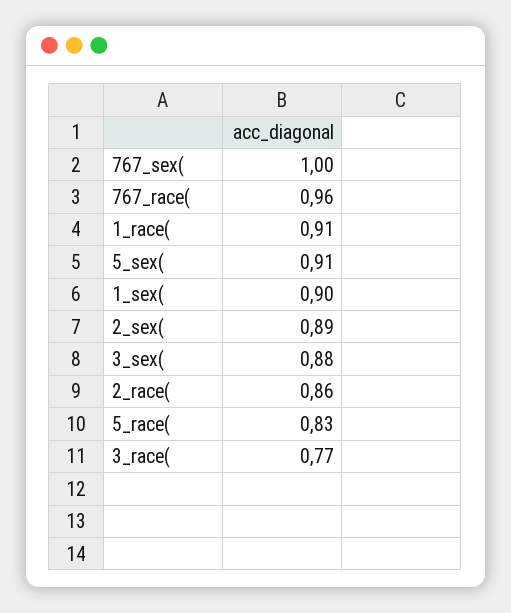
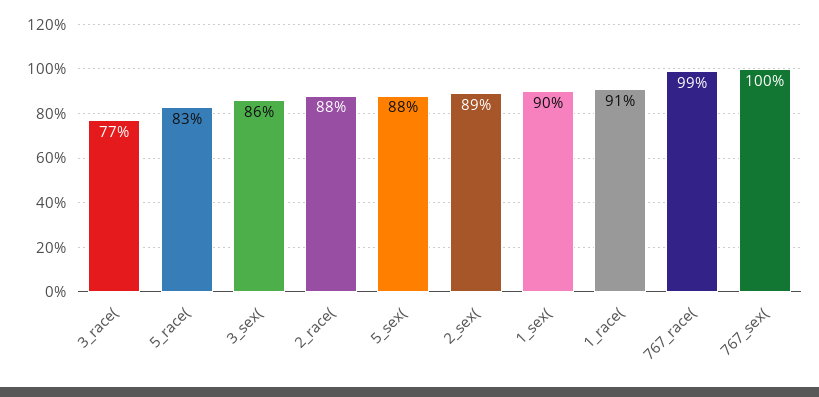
767_race(: 0.96 -> 0.99
5_sex(: 0.91 -> 0.88
3_sex(: 0.88 -> 0.86
2_race(: 0.86 -> 0.88

